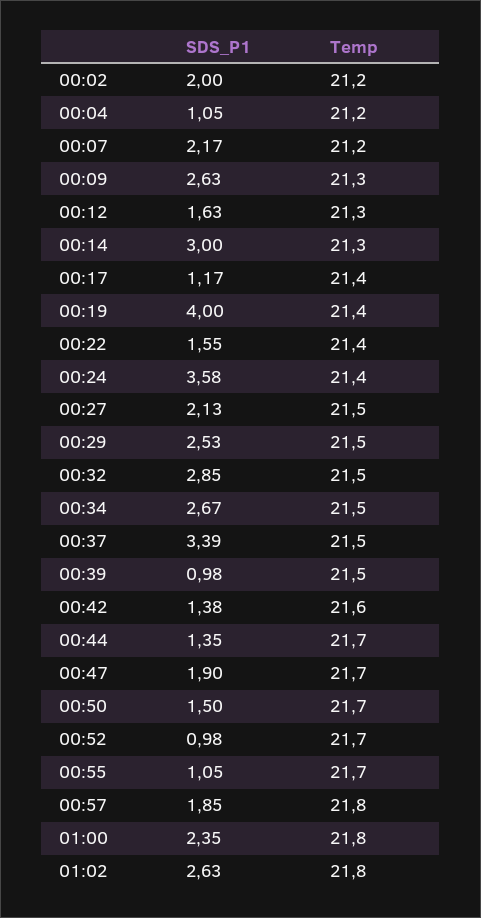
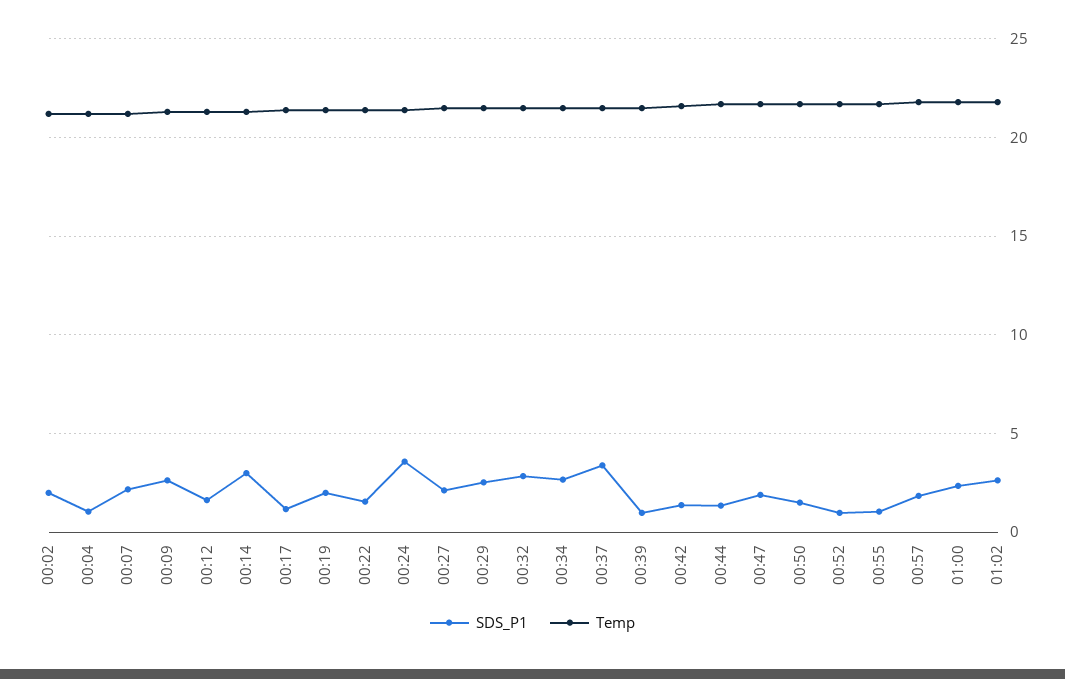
SDS_P1, 00:19: 4 -> 2

